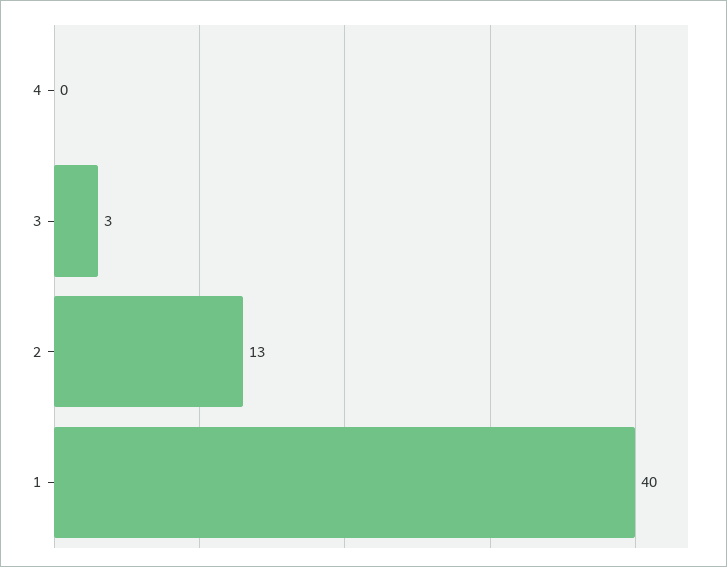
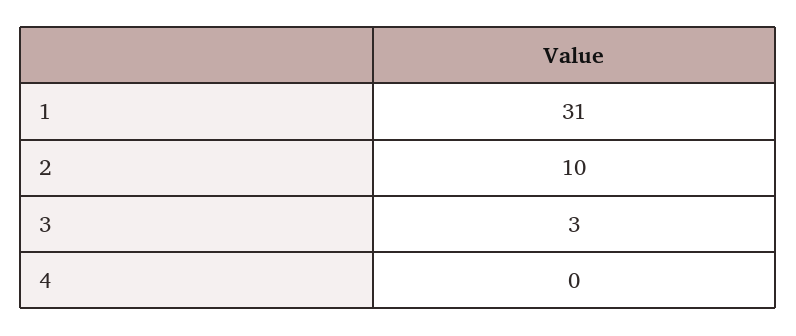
2: 13 -> 10
1: 40 -> 31

